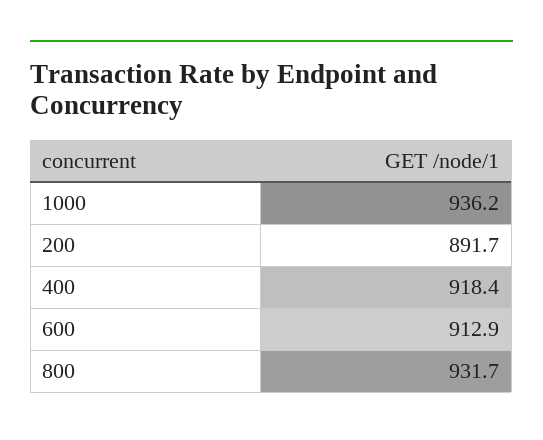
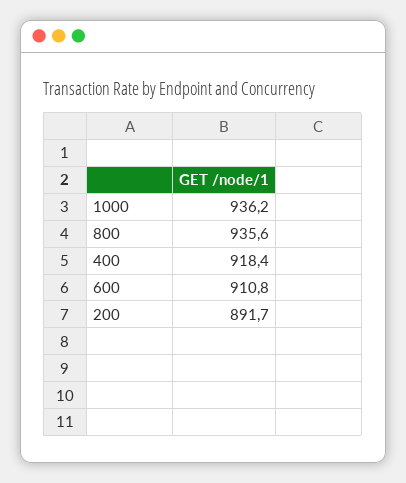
600: 912.9 -> 910.8
800: 931.7 -> 935.6

